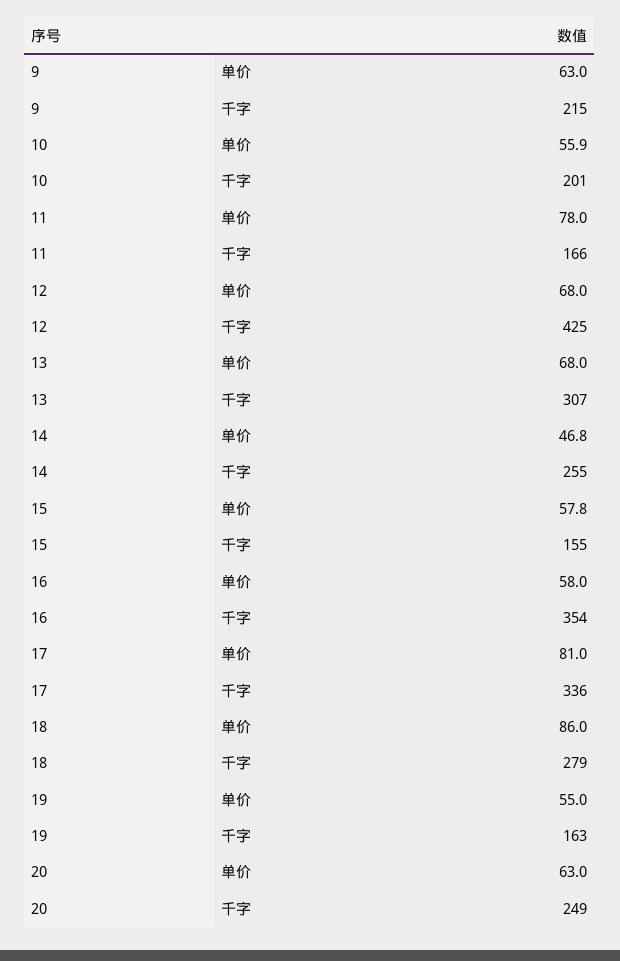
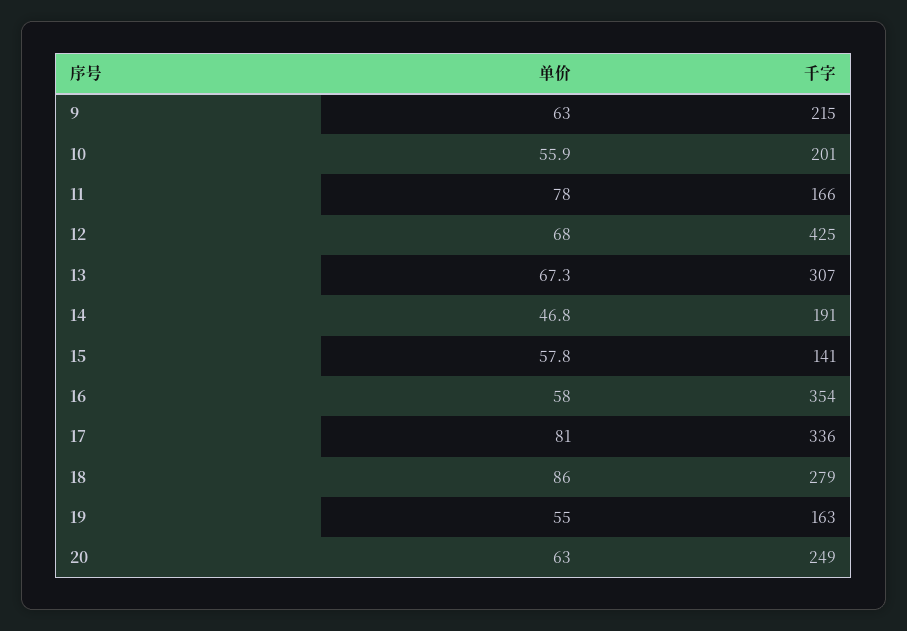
13, 单价: 68 -> 67.3
14, 千字: 255 -> 191
15, 千字: 155 -> 141

